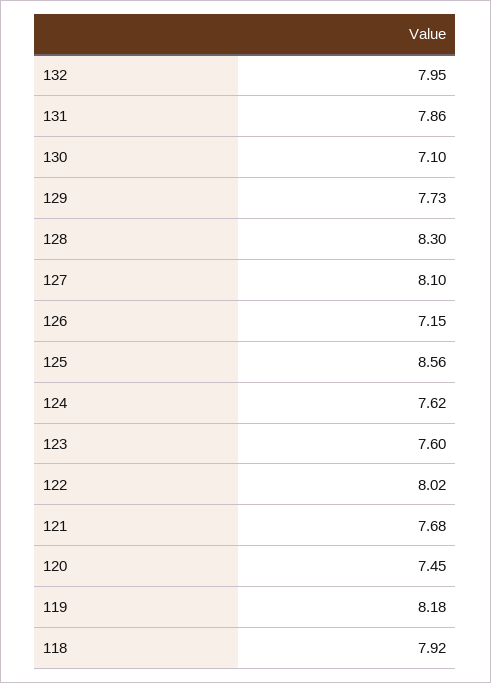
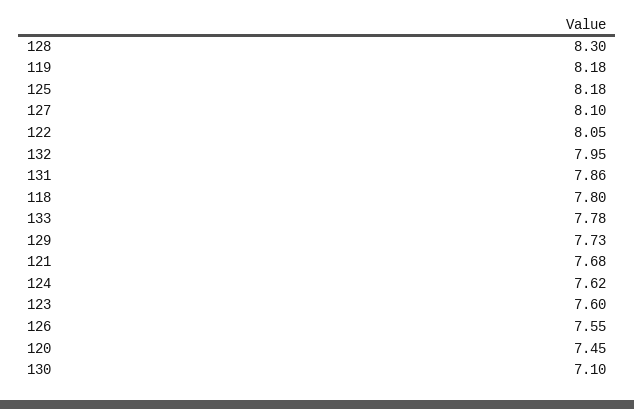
126: 7.15 -> 7.55
125: 8.56 -> 8.18
122: 8.02 -> 8.05
118: 7.92 -> 7.8
133: none -> 7.78

